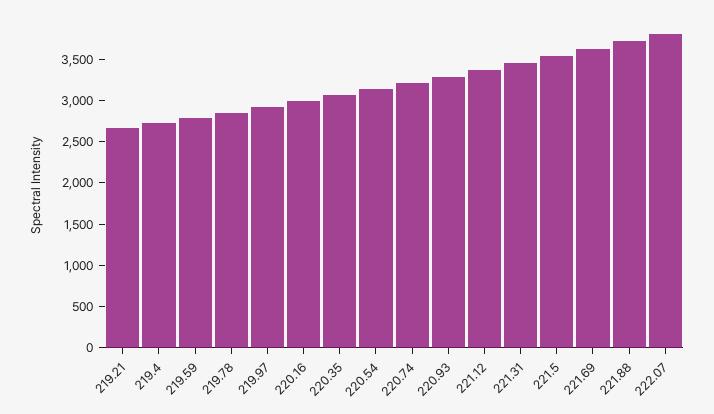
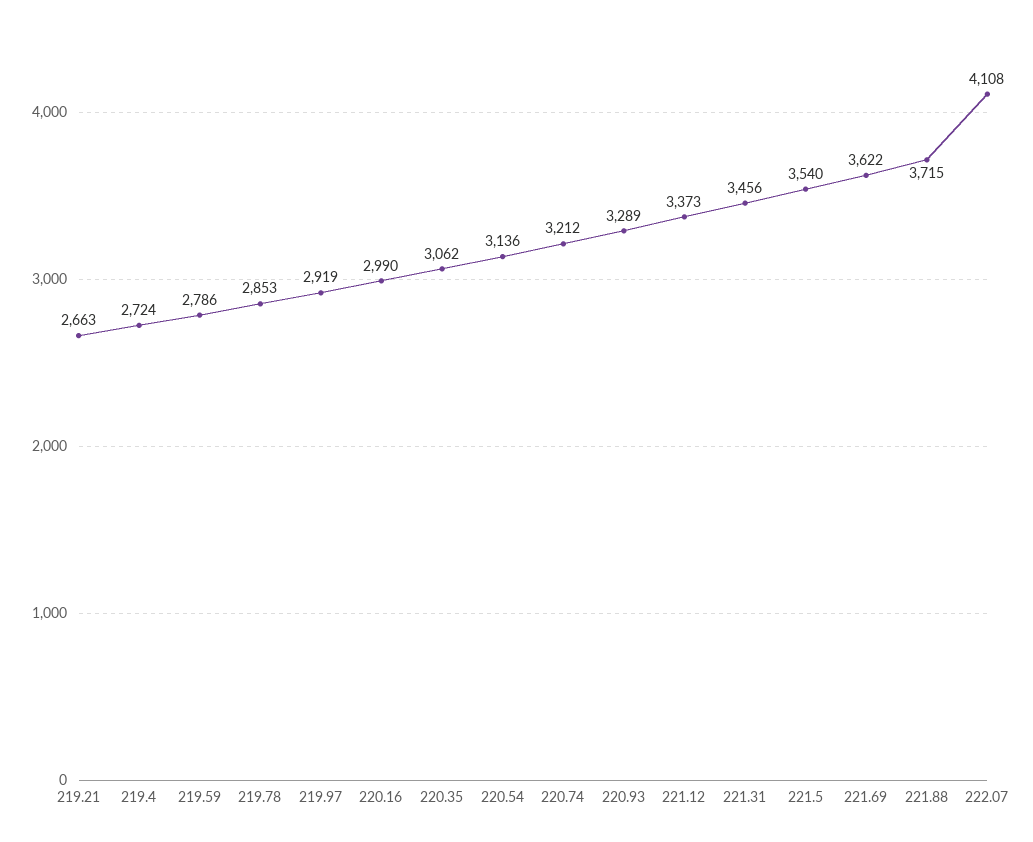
222.07: 3800 -> 4108

